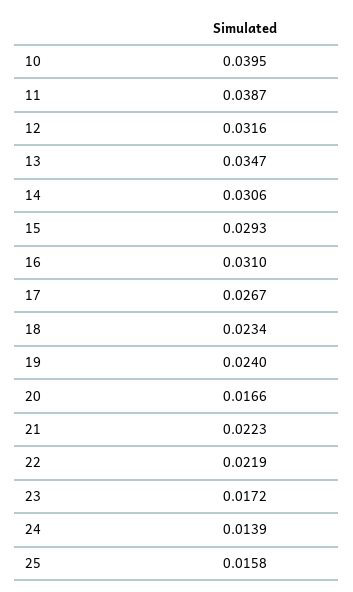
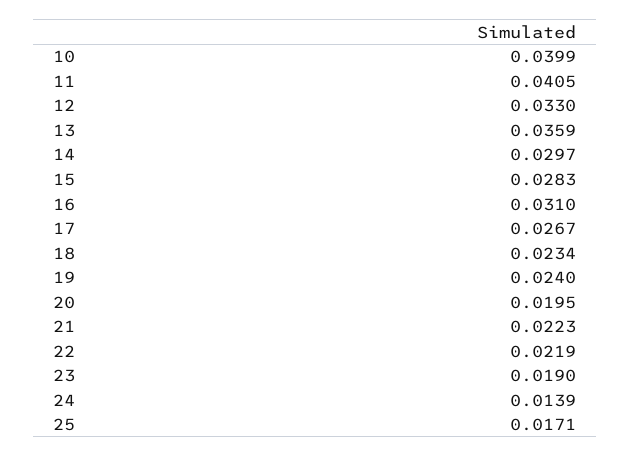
10: 0.0395 -> 0.0399
11: 0.0387 -> 0.0405
12: 0.0316 -> 0.033
13: 0.0347 -> 0.0359
14: 0.0306 -> 0.0297
15: 0.0293 -> 0.0283
20: 0.0166 -> 0.0195
23: 0.0172 -> 0.019
25: 0.0158 -> 0.0171

